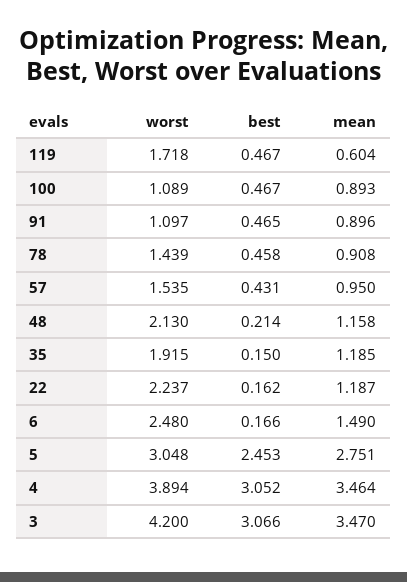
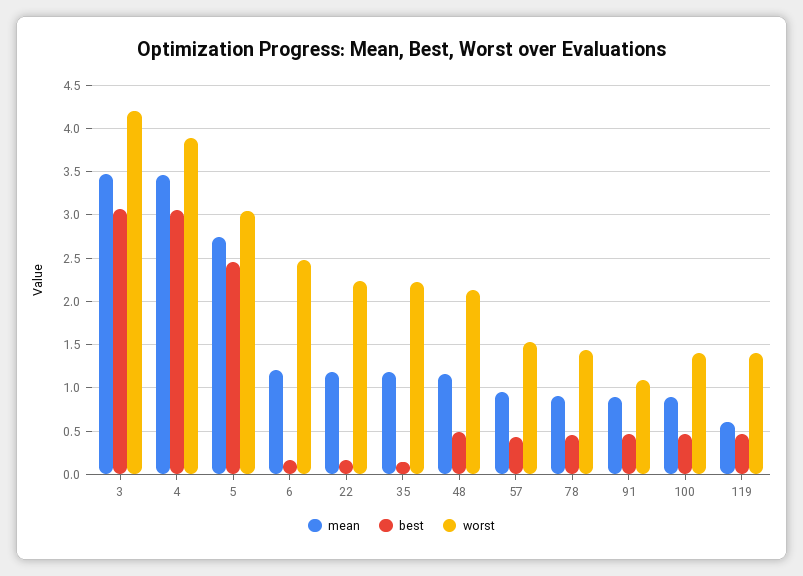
worst, 119: 1.718 -> 1.4
worst, 100: 1.089 -> 1.4
best, 48: 0.214 -> 0.5
worst, 35: 1.915 -> 2.2
mean, 6: 1.49 -> 1.2

